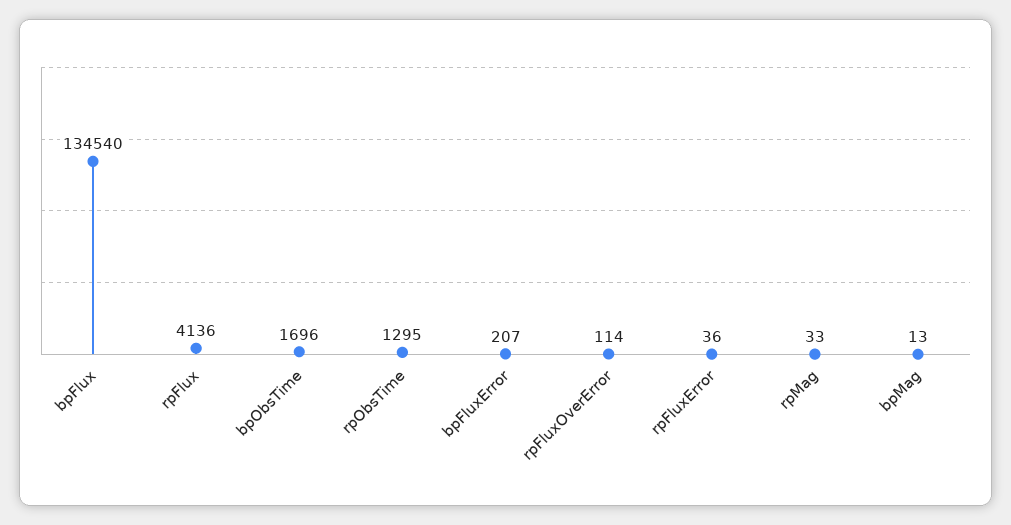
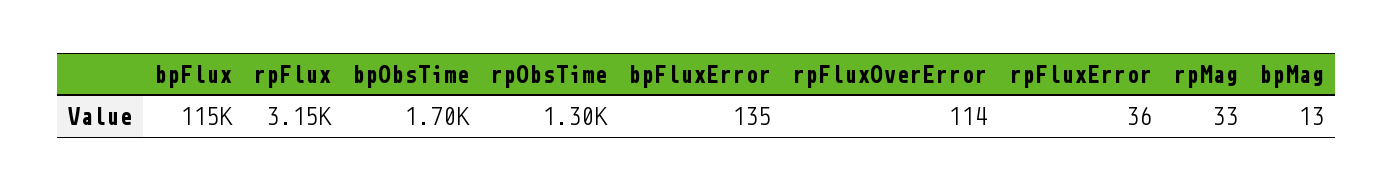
bpFlux: 134540 -> 115000
rpFlux: 4136 -> 3150
bpFluxError: 207 -> 135

